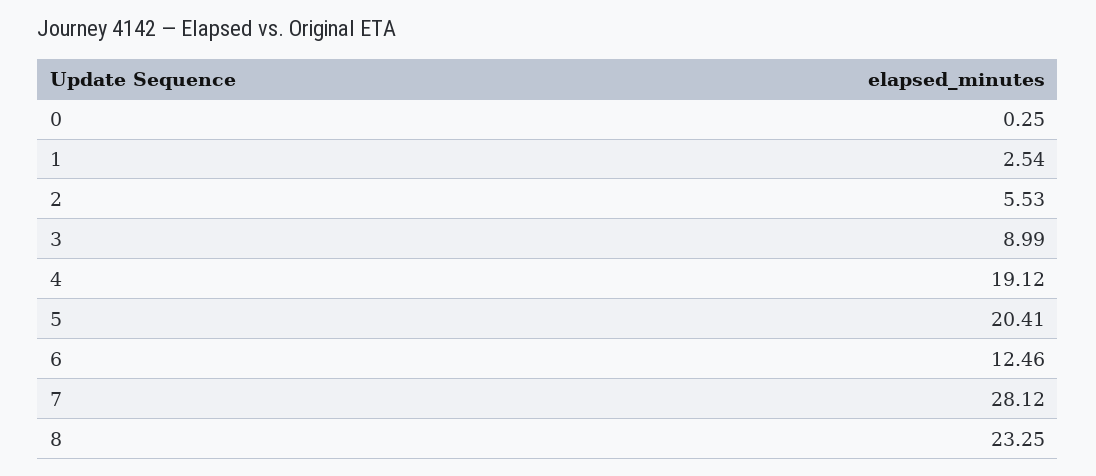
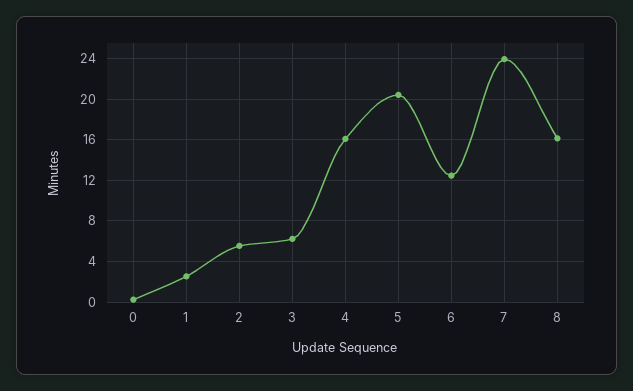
3: 8.99 -> 6
4: 19.12 -> 16
7: 28.12 -> 24
8: 23.25 -> 16

